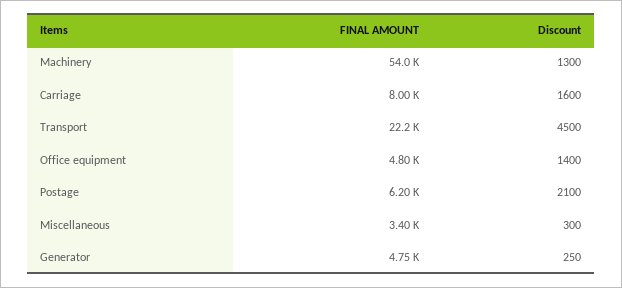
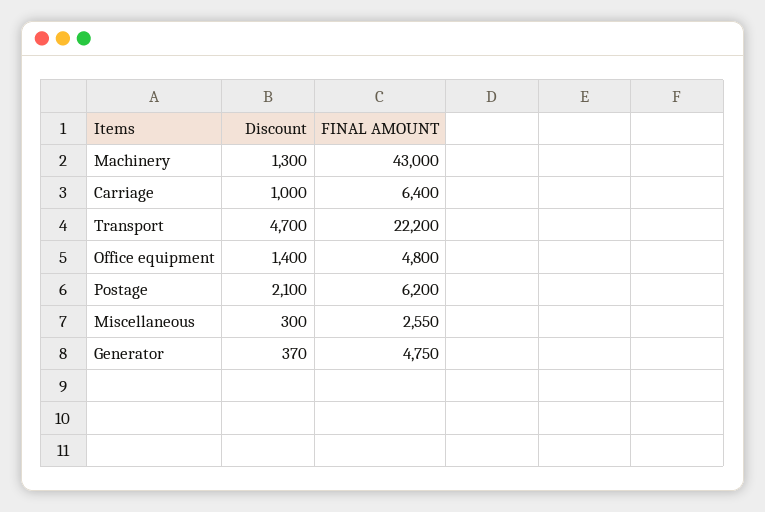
FINAL AMOUNT, Machinery: 54000 -> 43000
FINAL AMOUNT, Carriage: 8000 -> 6400
Discount, Carriage: 1600 -> 1000
Discount, Transport: 4500 -> 4700
FINAL AMOUNT, Miscellaneous: 3400 -> 2550
Discount, Generator: 250 -> 370

